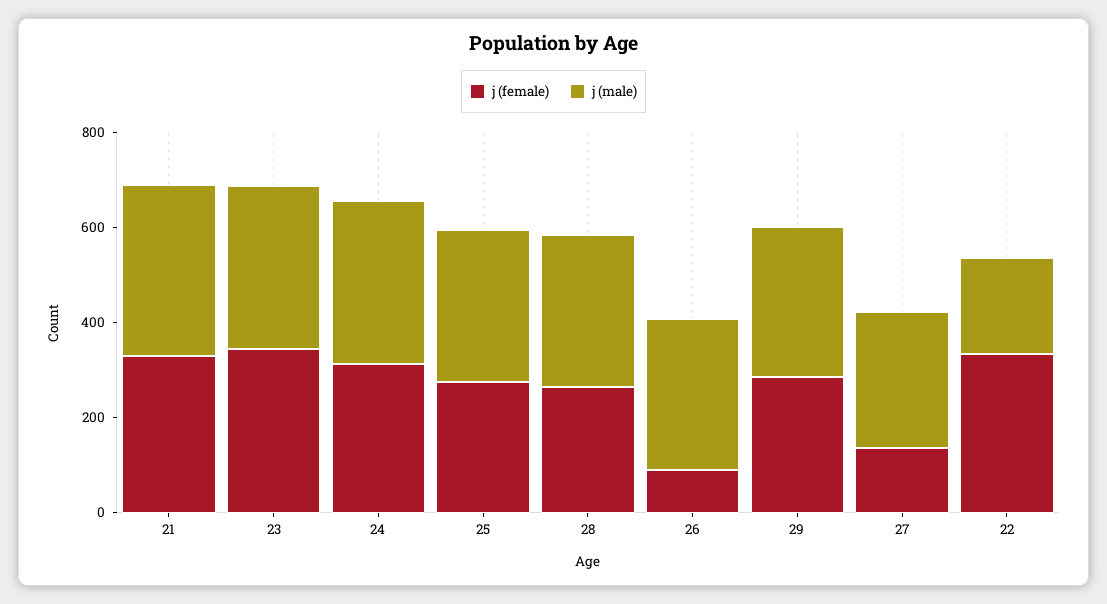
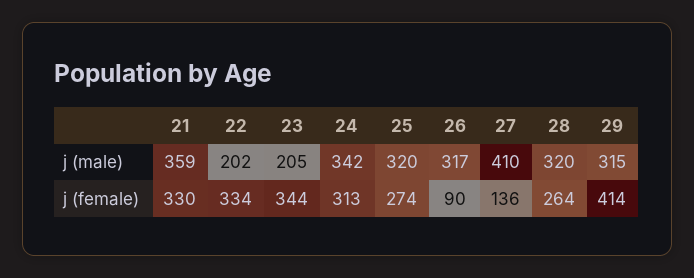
j (male), 23: 350 -> 205
j (female), 29: 300 -> 414
j (male), 27: 300 -> 410

